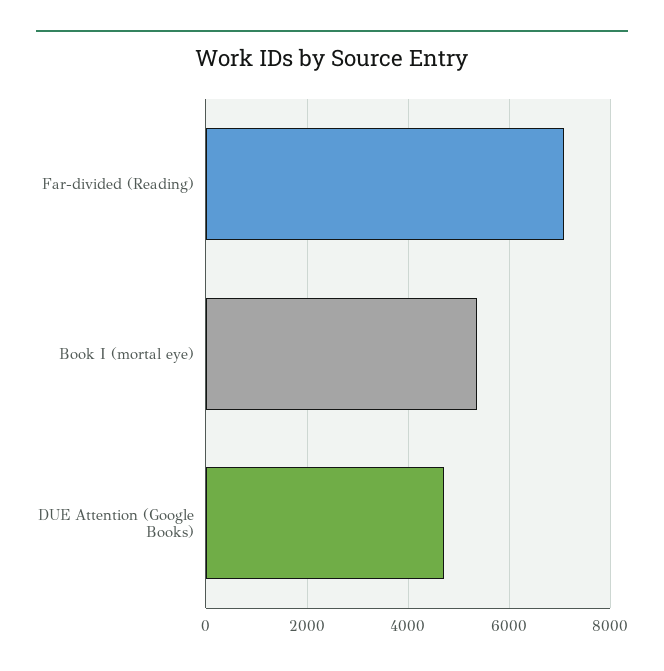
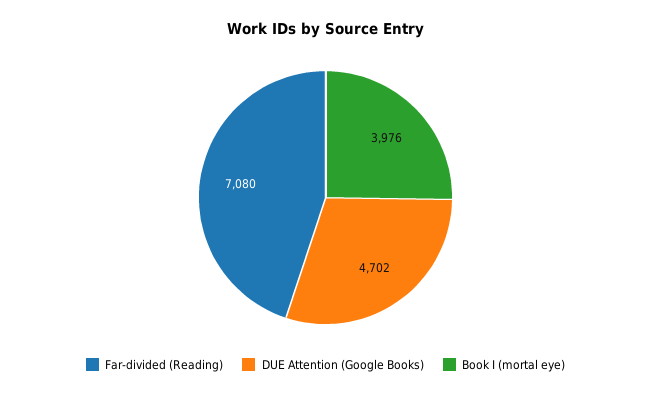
Book I (mortal eye): 5400 -> 3976

